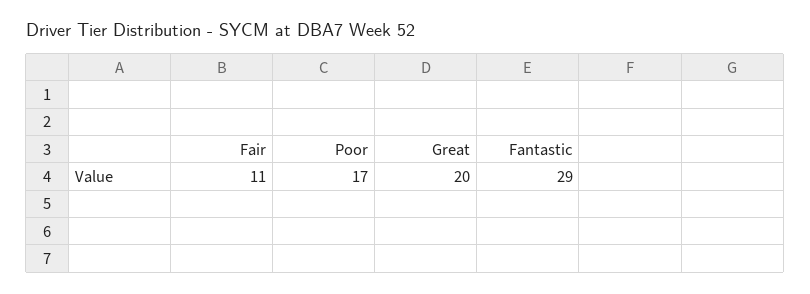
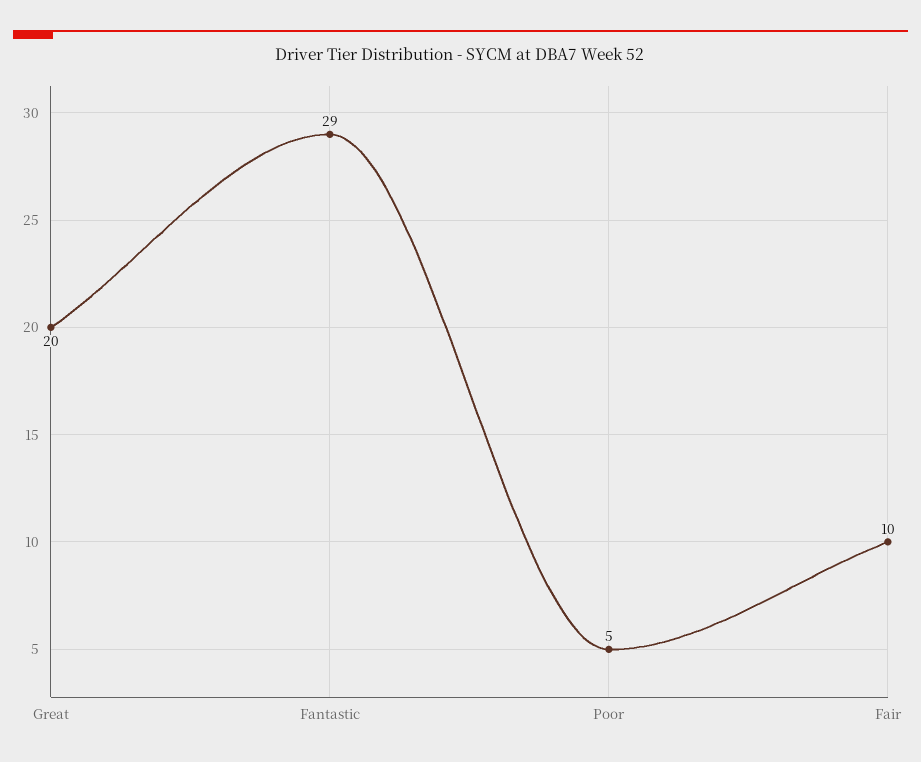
Fair: 11 -> 10
Poor: 17 -> 5

